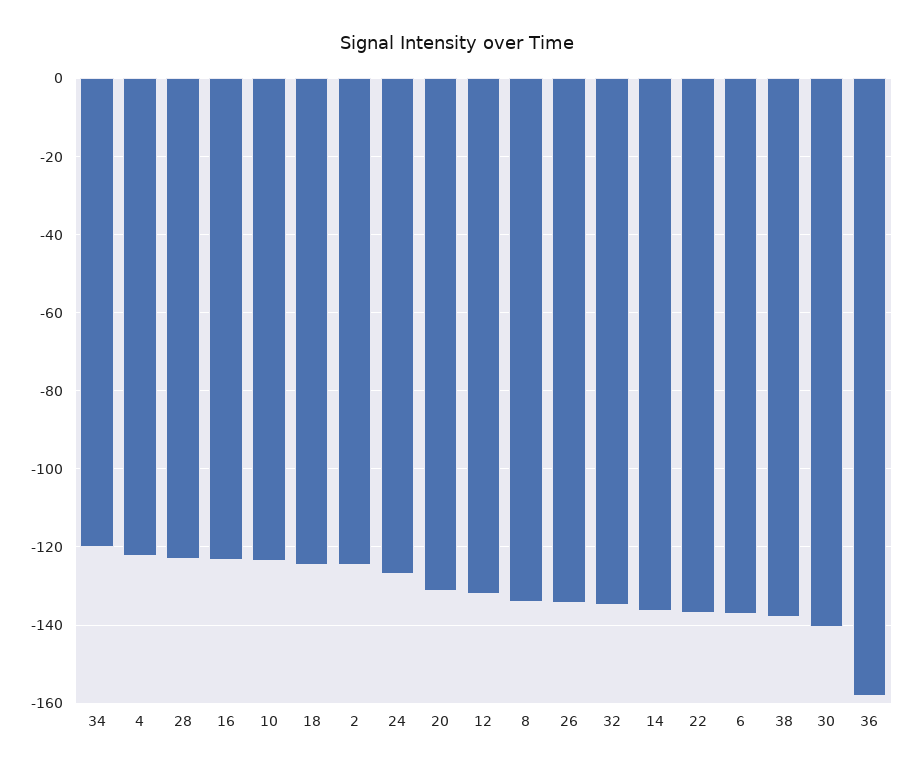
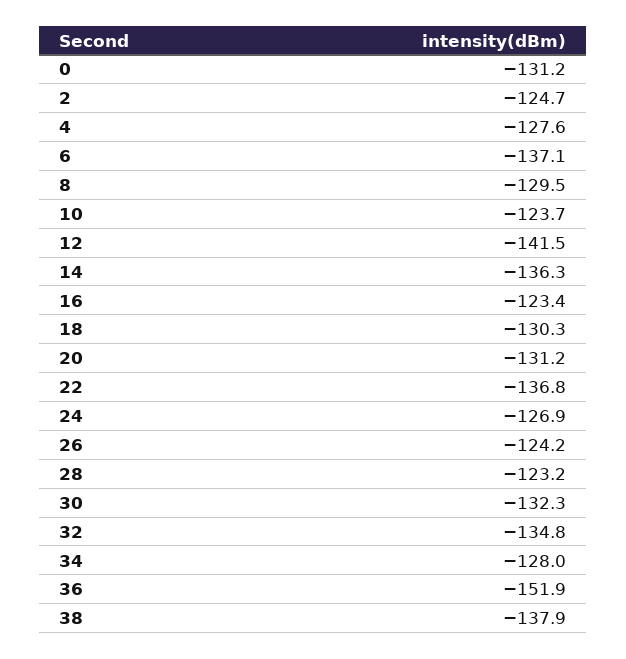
34: -120 -> -128
4: -122 -> -127.6
18: -124 -> -130.3
12: -132 -> -141.5
8: -134 -> -129.5
26: -134 -> -124.2
30: -140 -> -132.3
36: -158 -> -151.9
0: none -> -131.2

